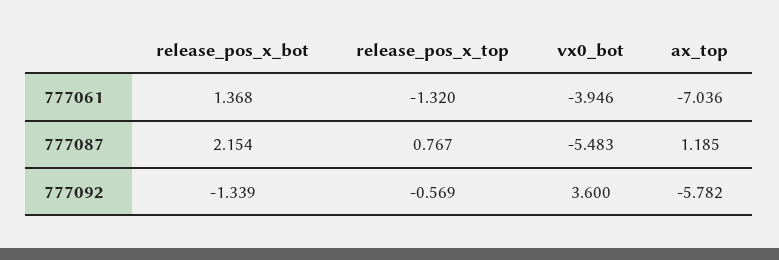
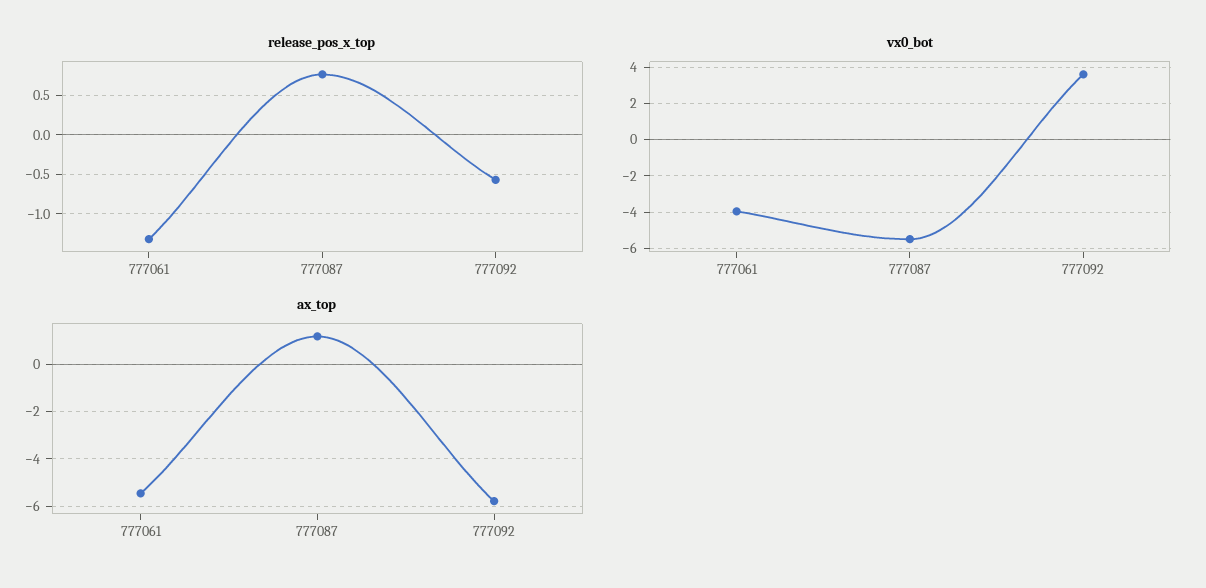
release_pos_x_bot, 777061: 1.368 -> none
ax_top, 777061: -7.036 -> -5.5
release_pos_x_bot, 777087: 2.154 -> none
release_pos_x_bot, 777092: -1.339 -> none

